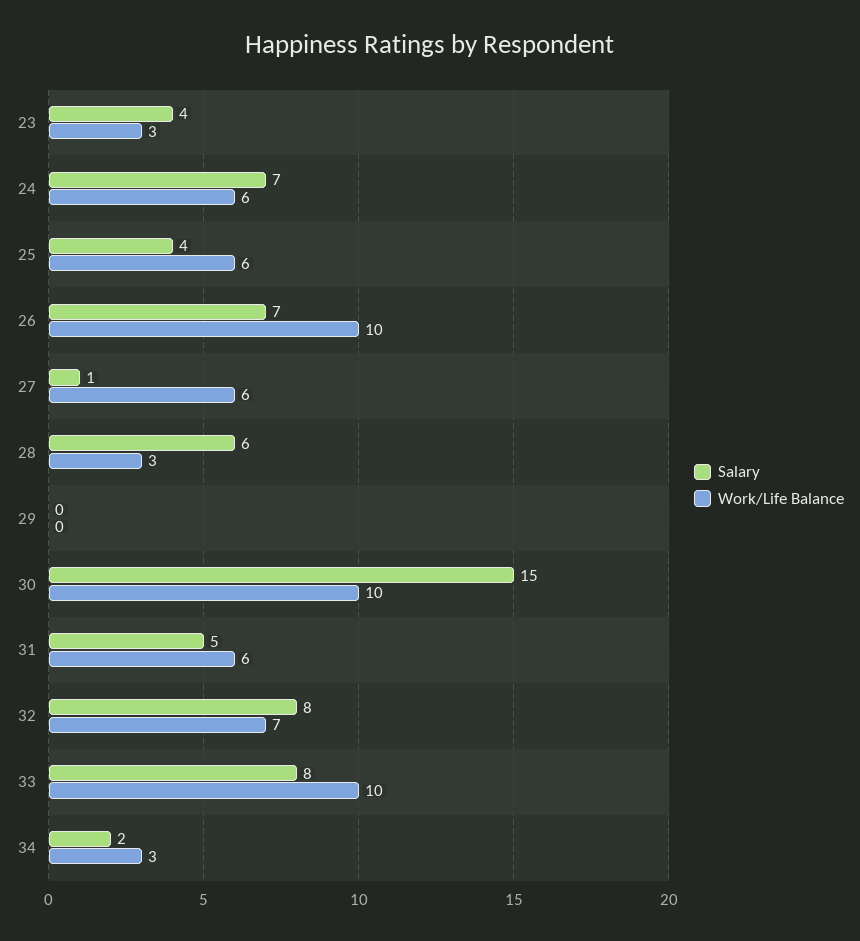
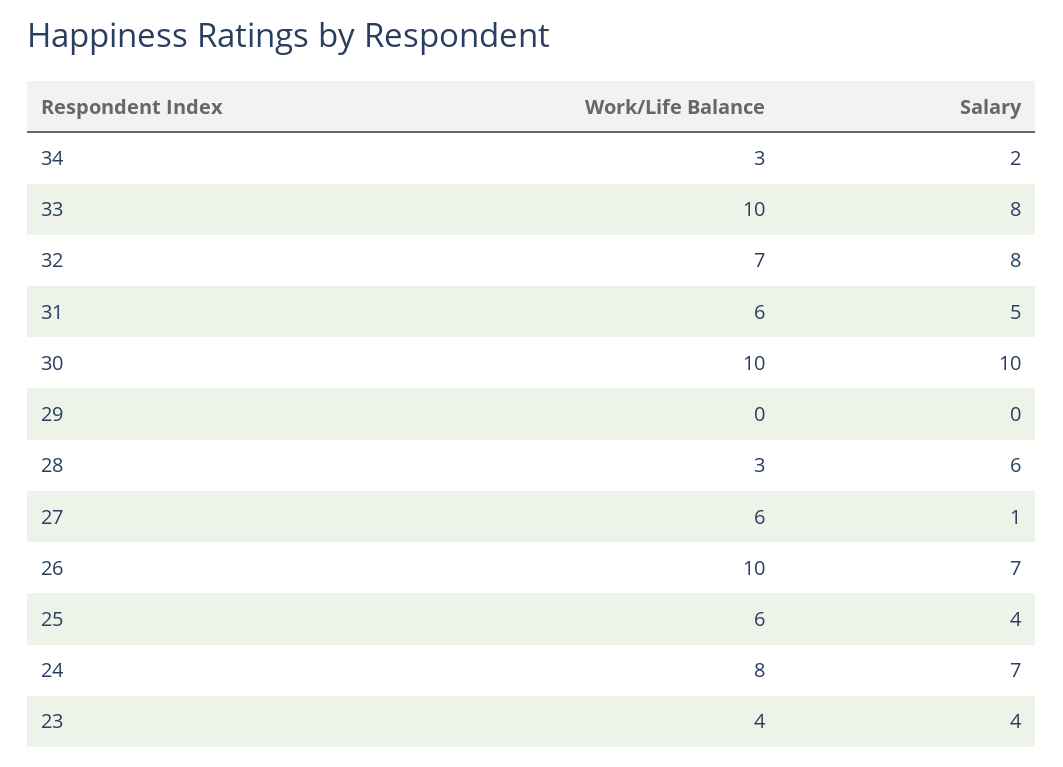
Work/Life Balance, 23: 3 -> 4
Work/Life Balance, 24: 6 -> 8
Salary, 30: 15 -> 10

